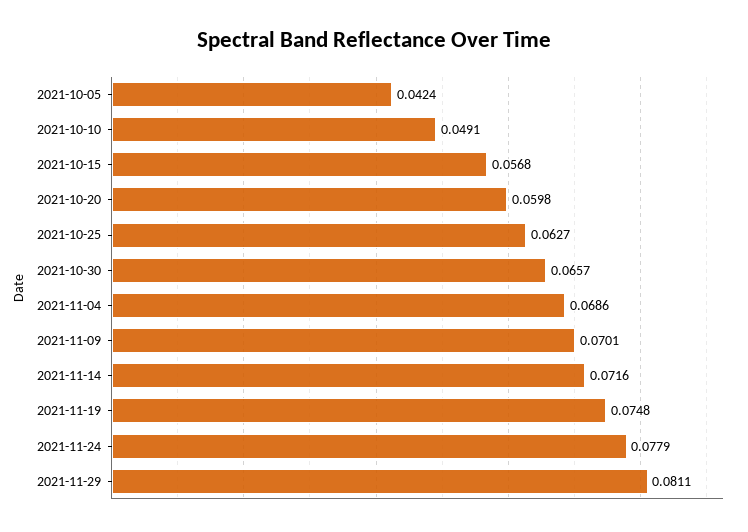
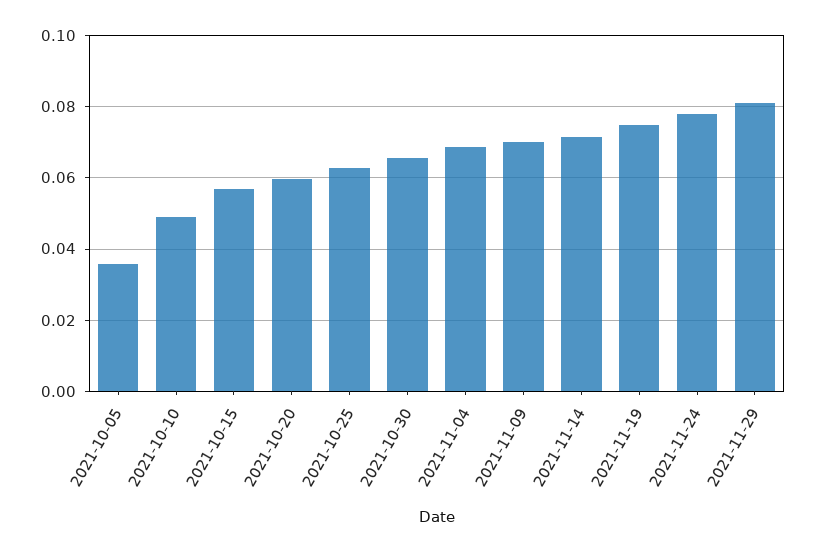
2021-10-05: 0.0424 -> 0.036

